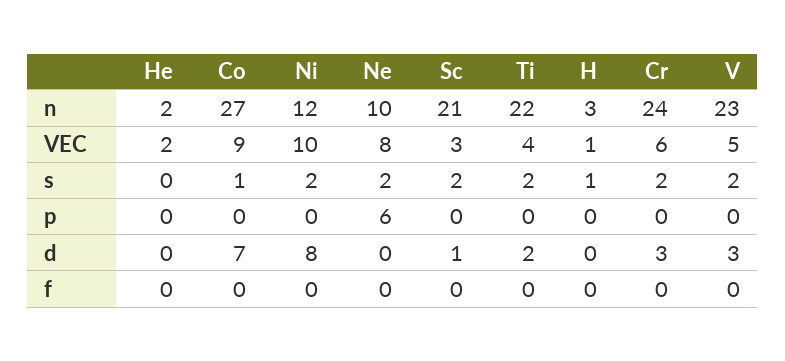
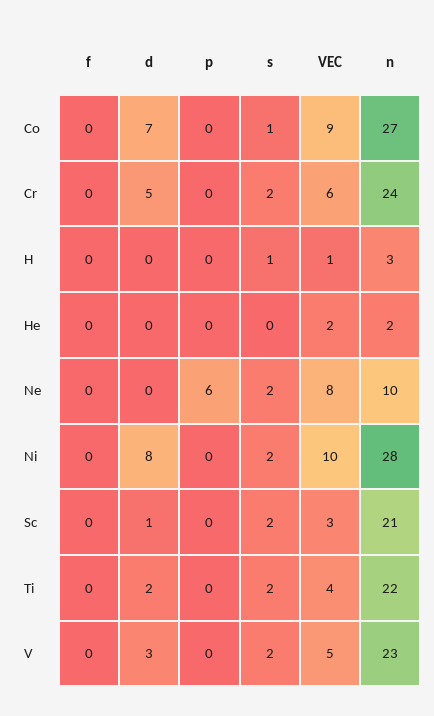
Ni, n: 12 -> 28
Cr, d: 3 -> 5

